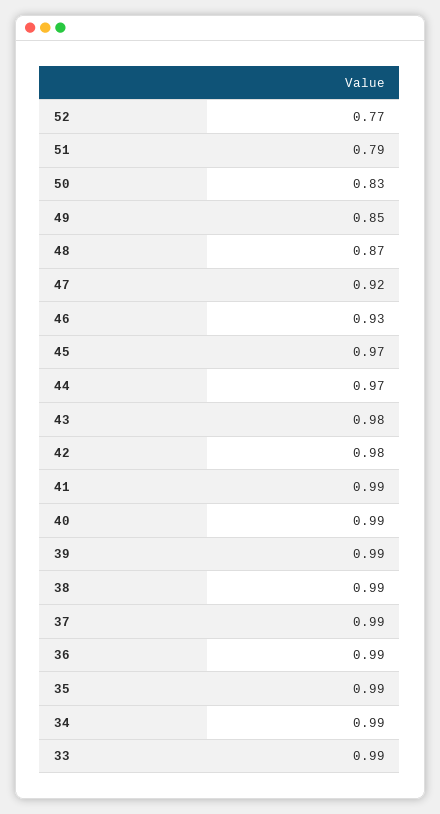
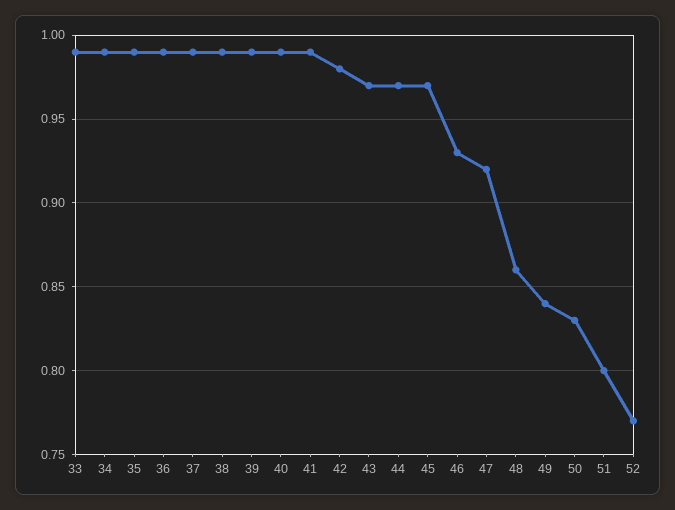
51: 0.79 -> 0.8
49: 0.85 -> 0.84
48: 0.87 -> 0.86
43: 0.98 -> 0.97

